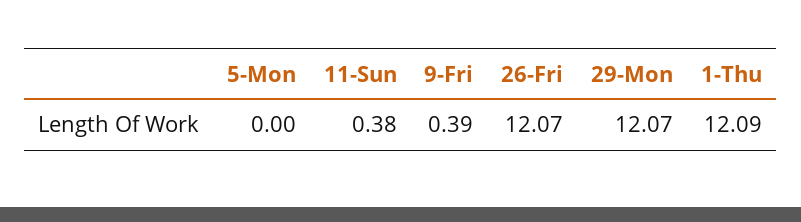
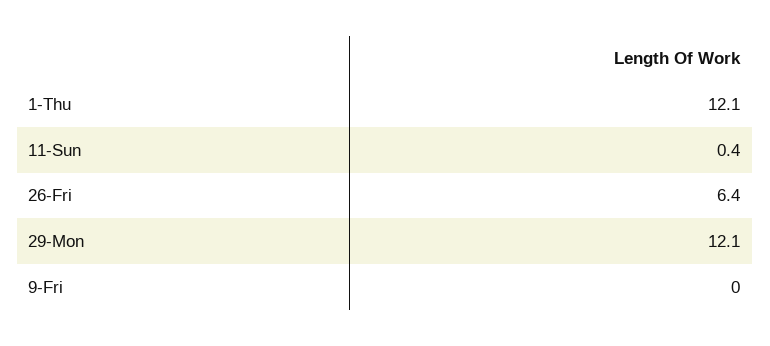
5-Mon: 0 -> none
9-Fri: 0.39 -> 0
26-Fri: 12.07 -> 6.4

